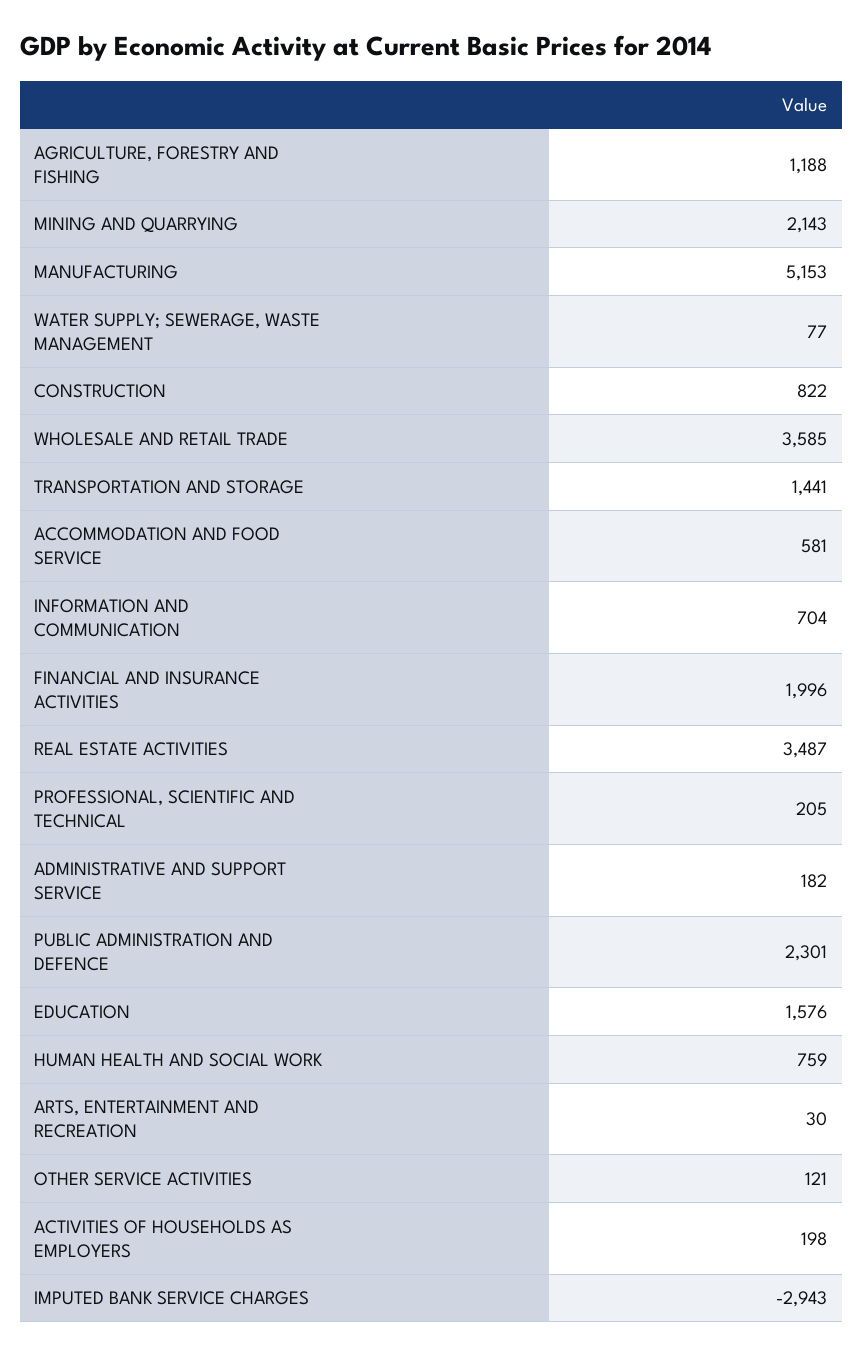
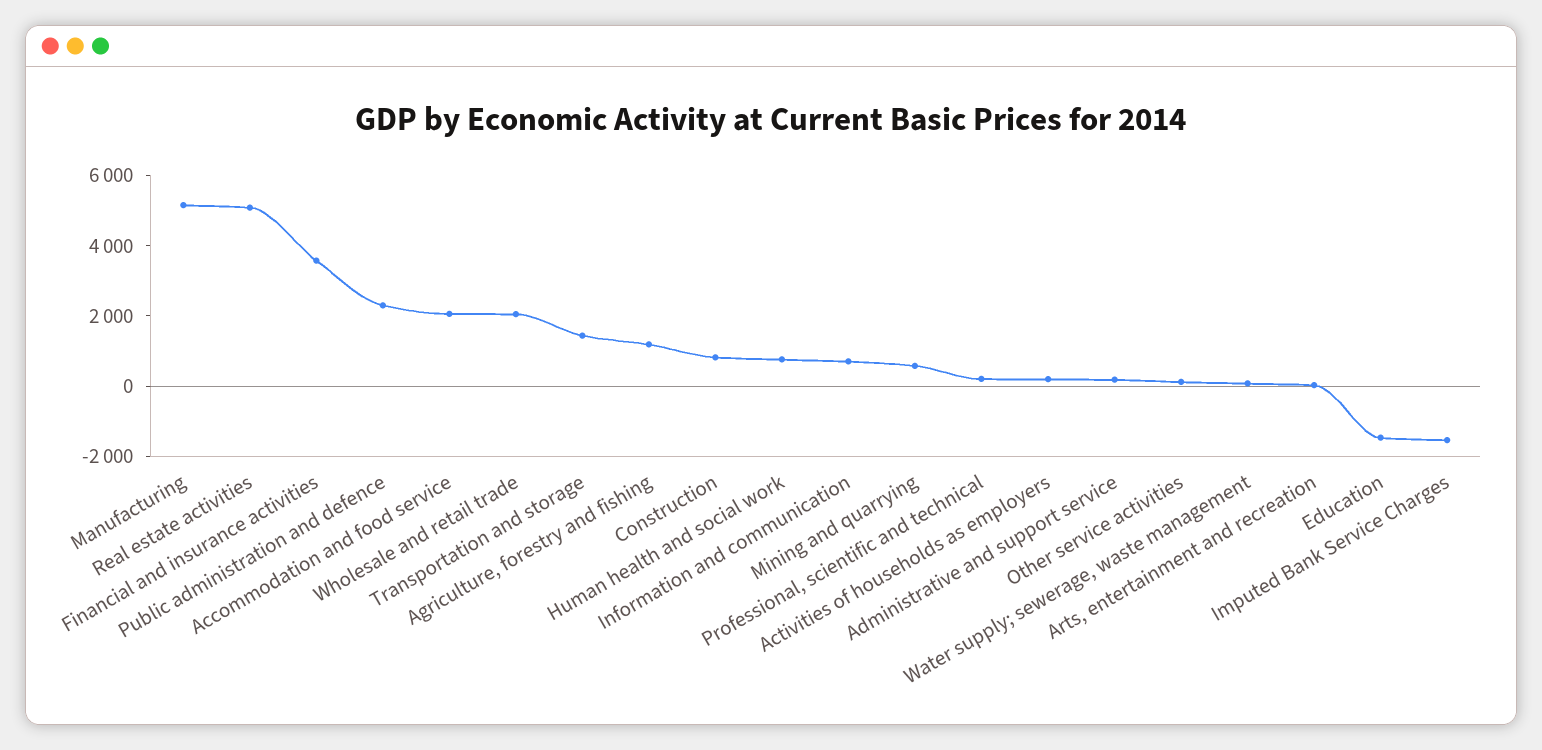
MINING AND QUARRYING: 2143 -> 500
WHOLESALE AND RETAIL TRADE: 3585 -> 2000
ACCOMMODATION AND FOOD SERVICE: 581 -> 2000
FINANCIAL AND INSURANCE ACTIVITIES: 1996 -> 3500
REAL ESTATE ACTIVITIES: 3487 -> 5000
EDUCATION: 1576 -> -1500
IMPUTED BANK SERVICE CHARGES: -2943 -> -1500

